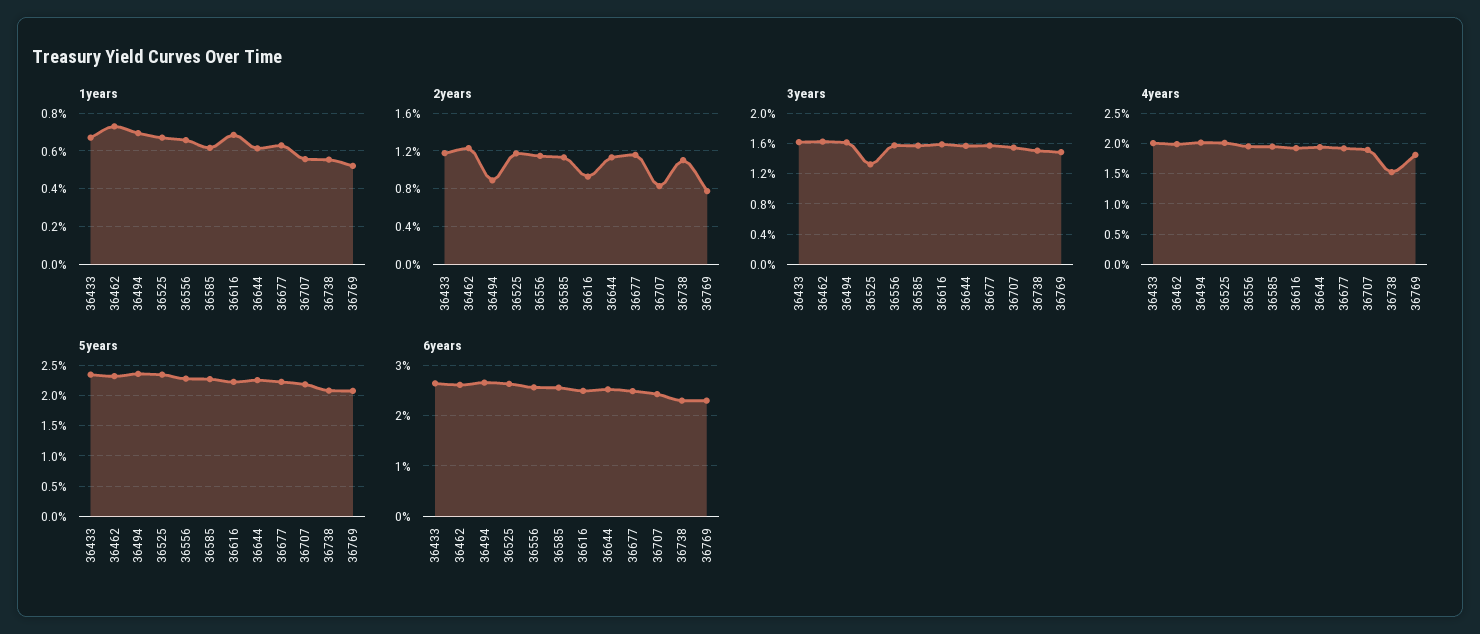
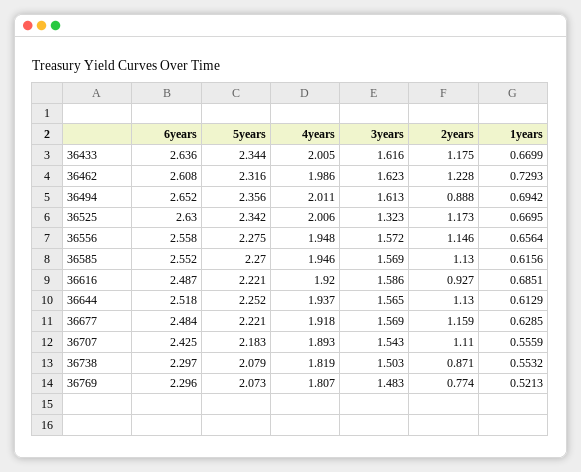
2years, 36707: 0.8 -> 1.11
2years, 36738: 1.1 -> 0.871
4years, 36738: 1.5 -> 1.819

